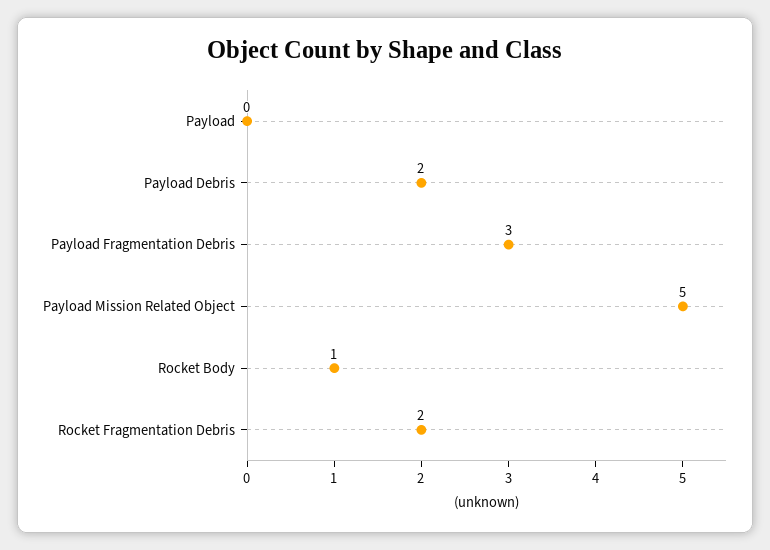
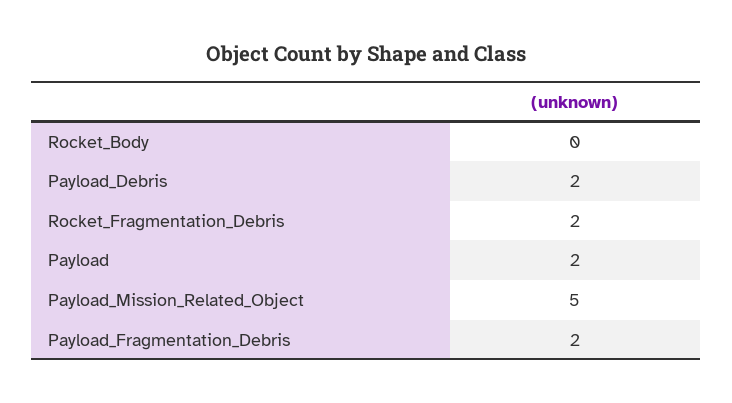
Payload: 0 -> 2
Payload Fragmentation Debris: 3 -> 2
Rocket Body: 1 -> 0

